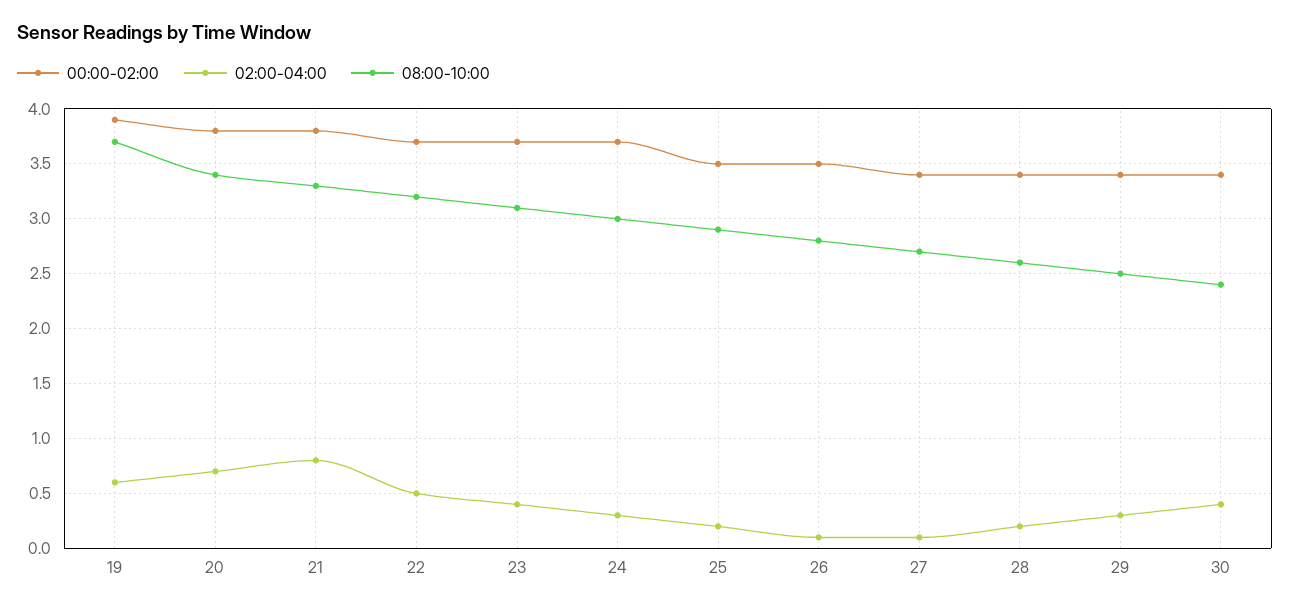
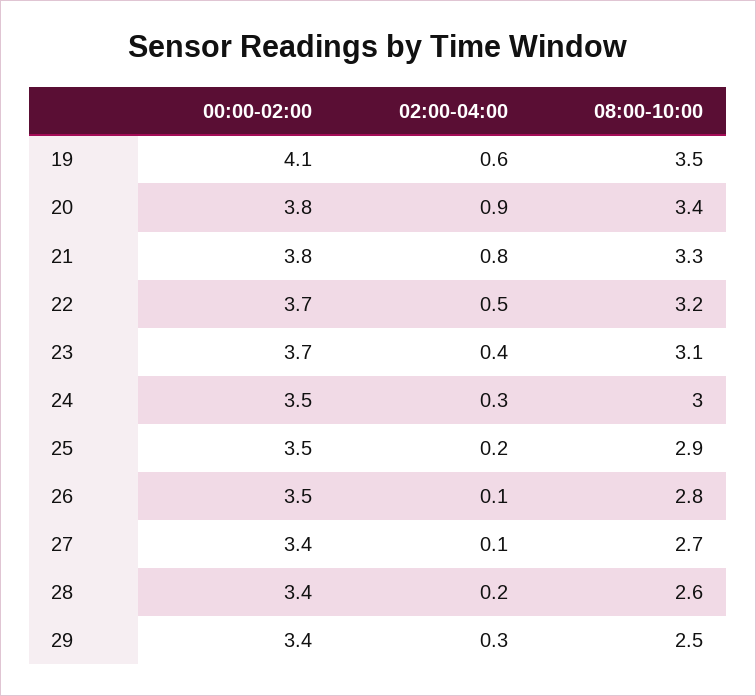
00:00-02:00, 19: 3.9 -> 4.1
08:00-10:00, 19: 3.7 -> 3.5
02:00-04:00, 20: 0.7 -> 0.9
00:00-02:00, 24: 3.7 -> 3.5
00:00-02:00, 30: 3.4 -> none
02:00-04:00, 30: 0.4 -> none
08:00-10:00, 30: 2.4 -> none

